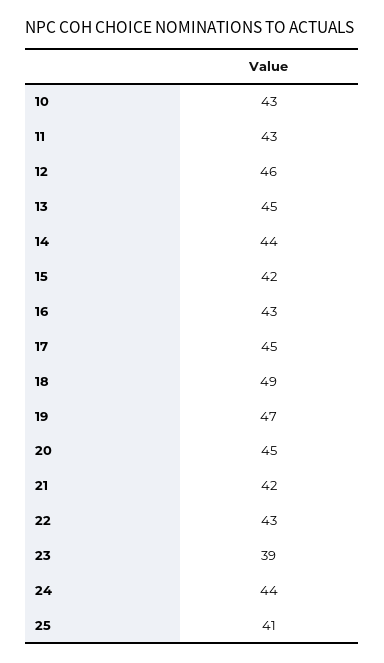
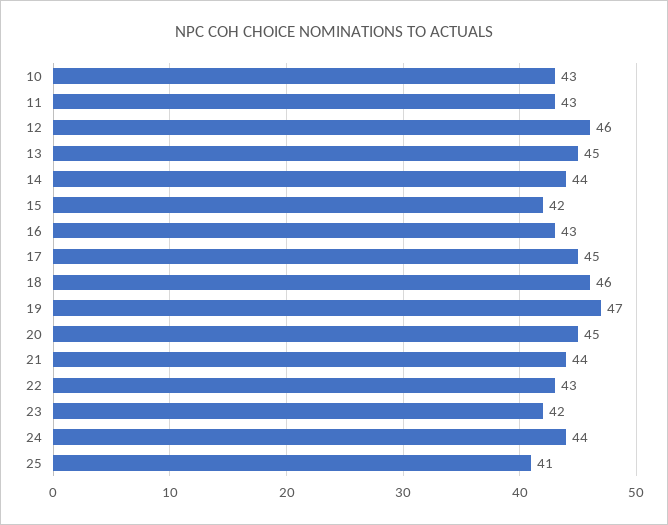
18: 49 -> 46
21: 42 -> 44
23: 39 -> 42

